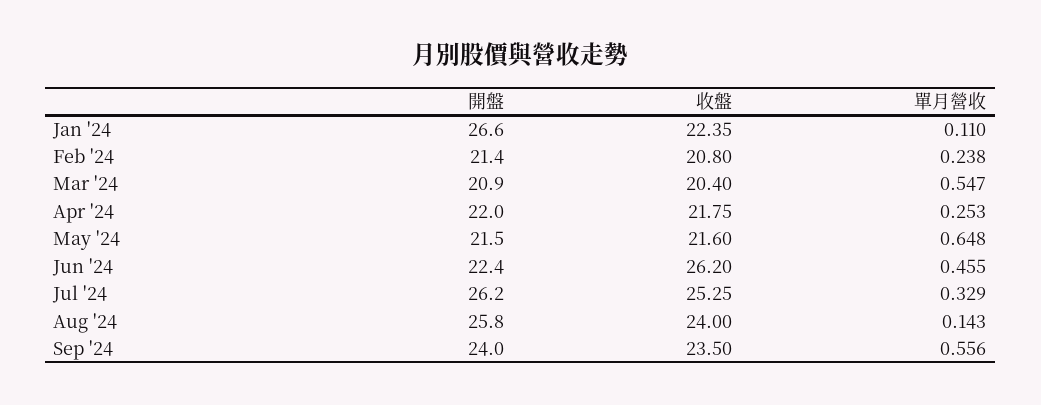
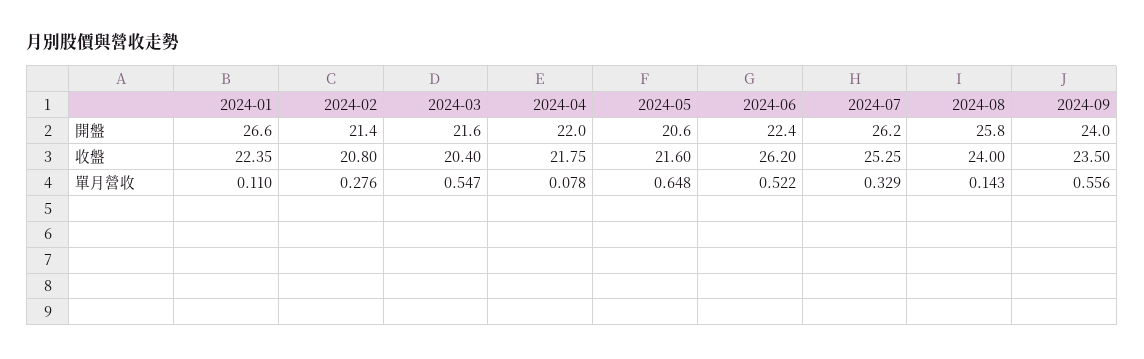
單月營收, Feb '24: 0.238 -> 0.276
開盤, Mar '24: 20.9 -> 21.6
單月營收, Apr '24: 0.253 -> 0.078
開盤, May '24: 21.5 -> 20.6
單月營收, Jun '24: 0.455 -> 0.522

